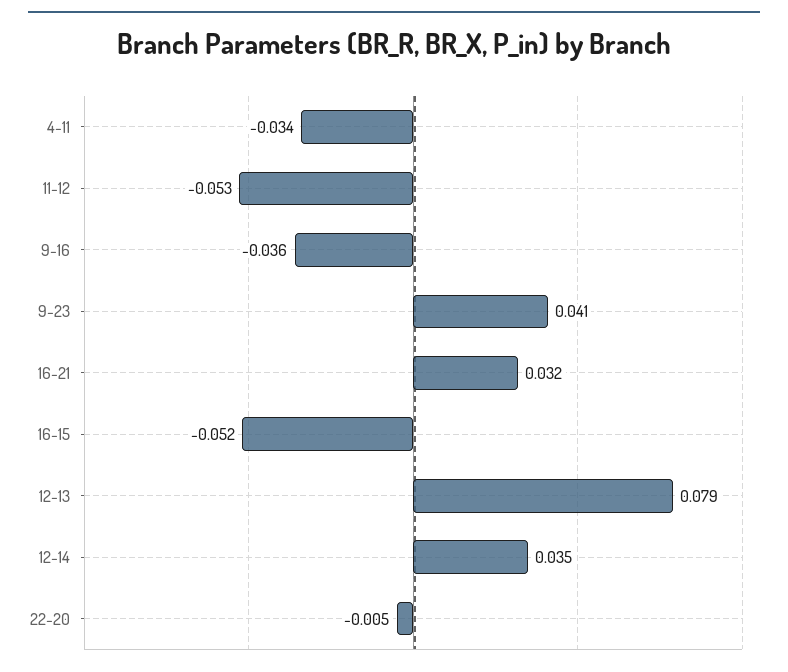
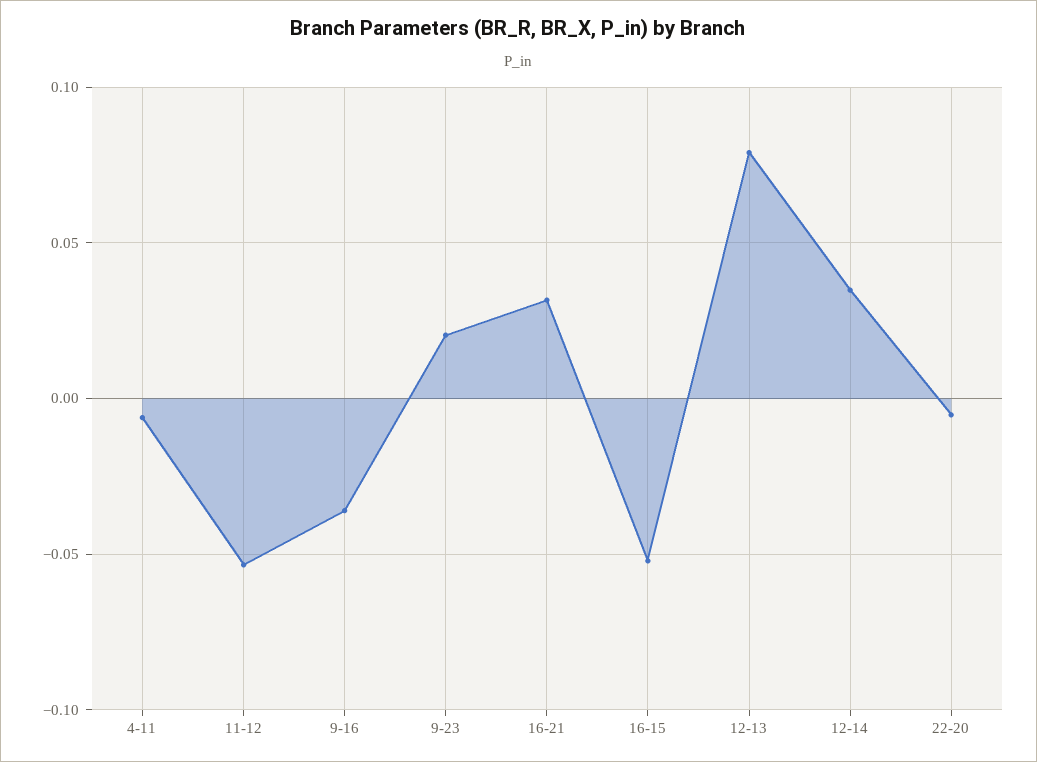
4-11: -0.034 -> -0.005
9-23: 0.041 -> 0.02

